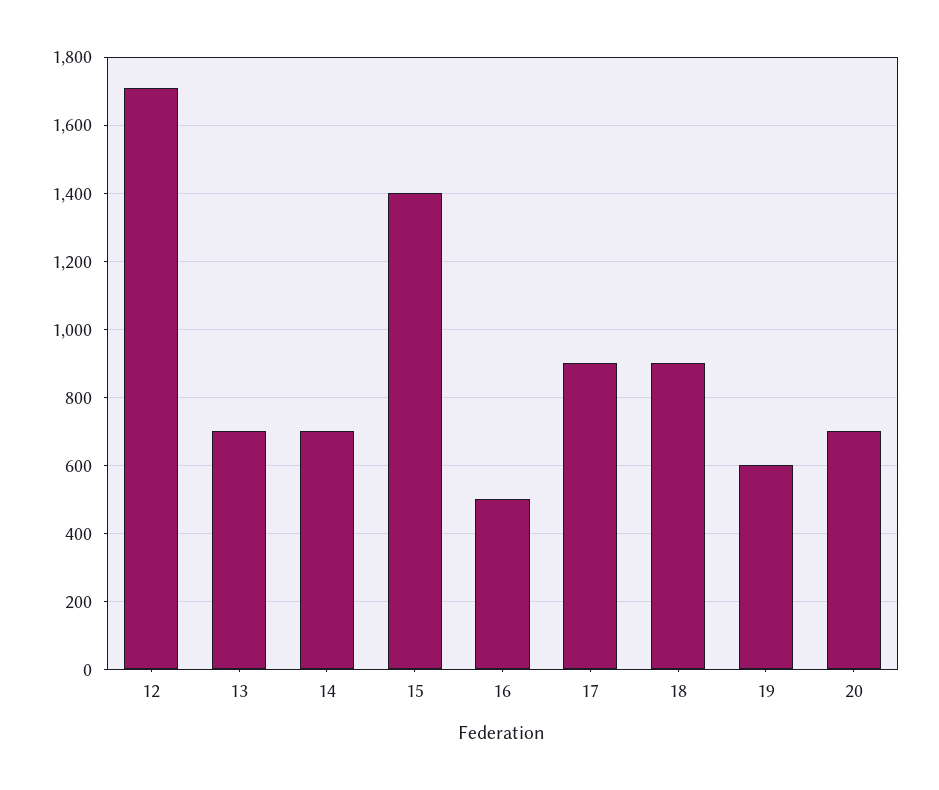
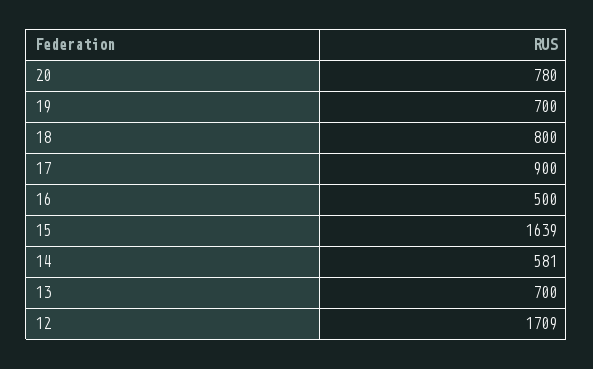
14: 700 -> 581
15: 1400 -> 1639
18: 900 -> 800
19: 600 -> 700
20: 700 -> 780

